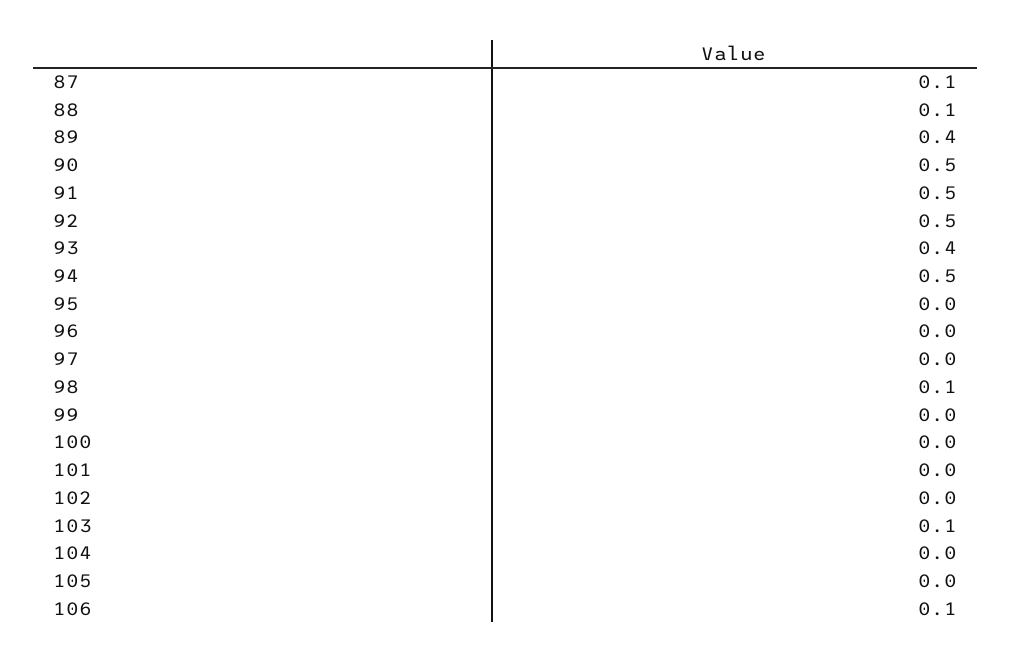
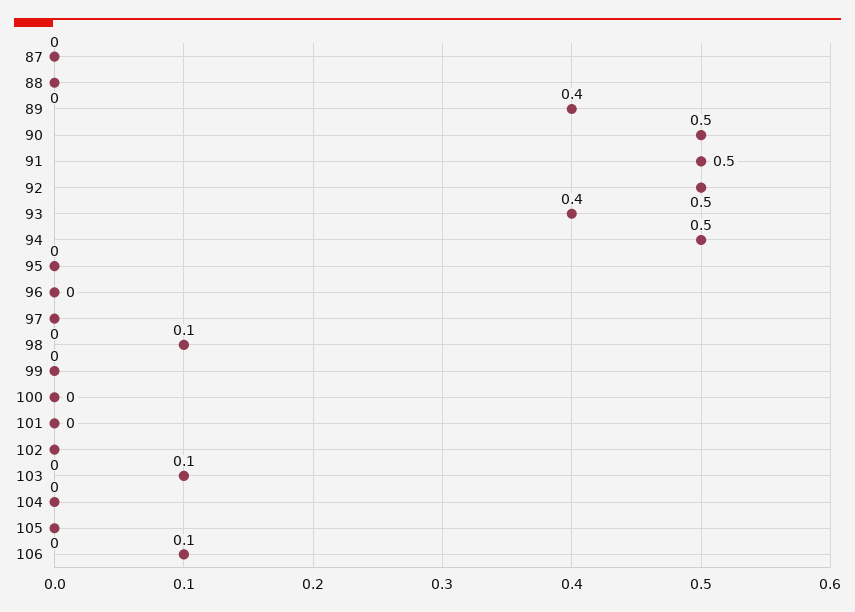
87: 0.1 -> 0
88: 0.1 -> 0

